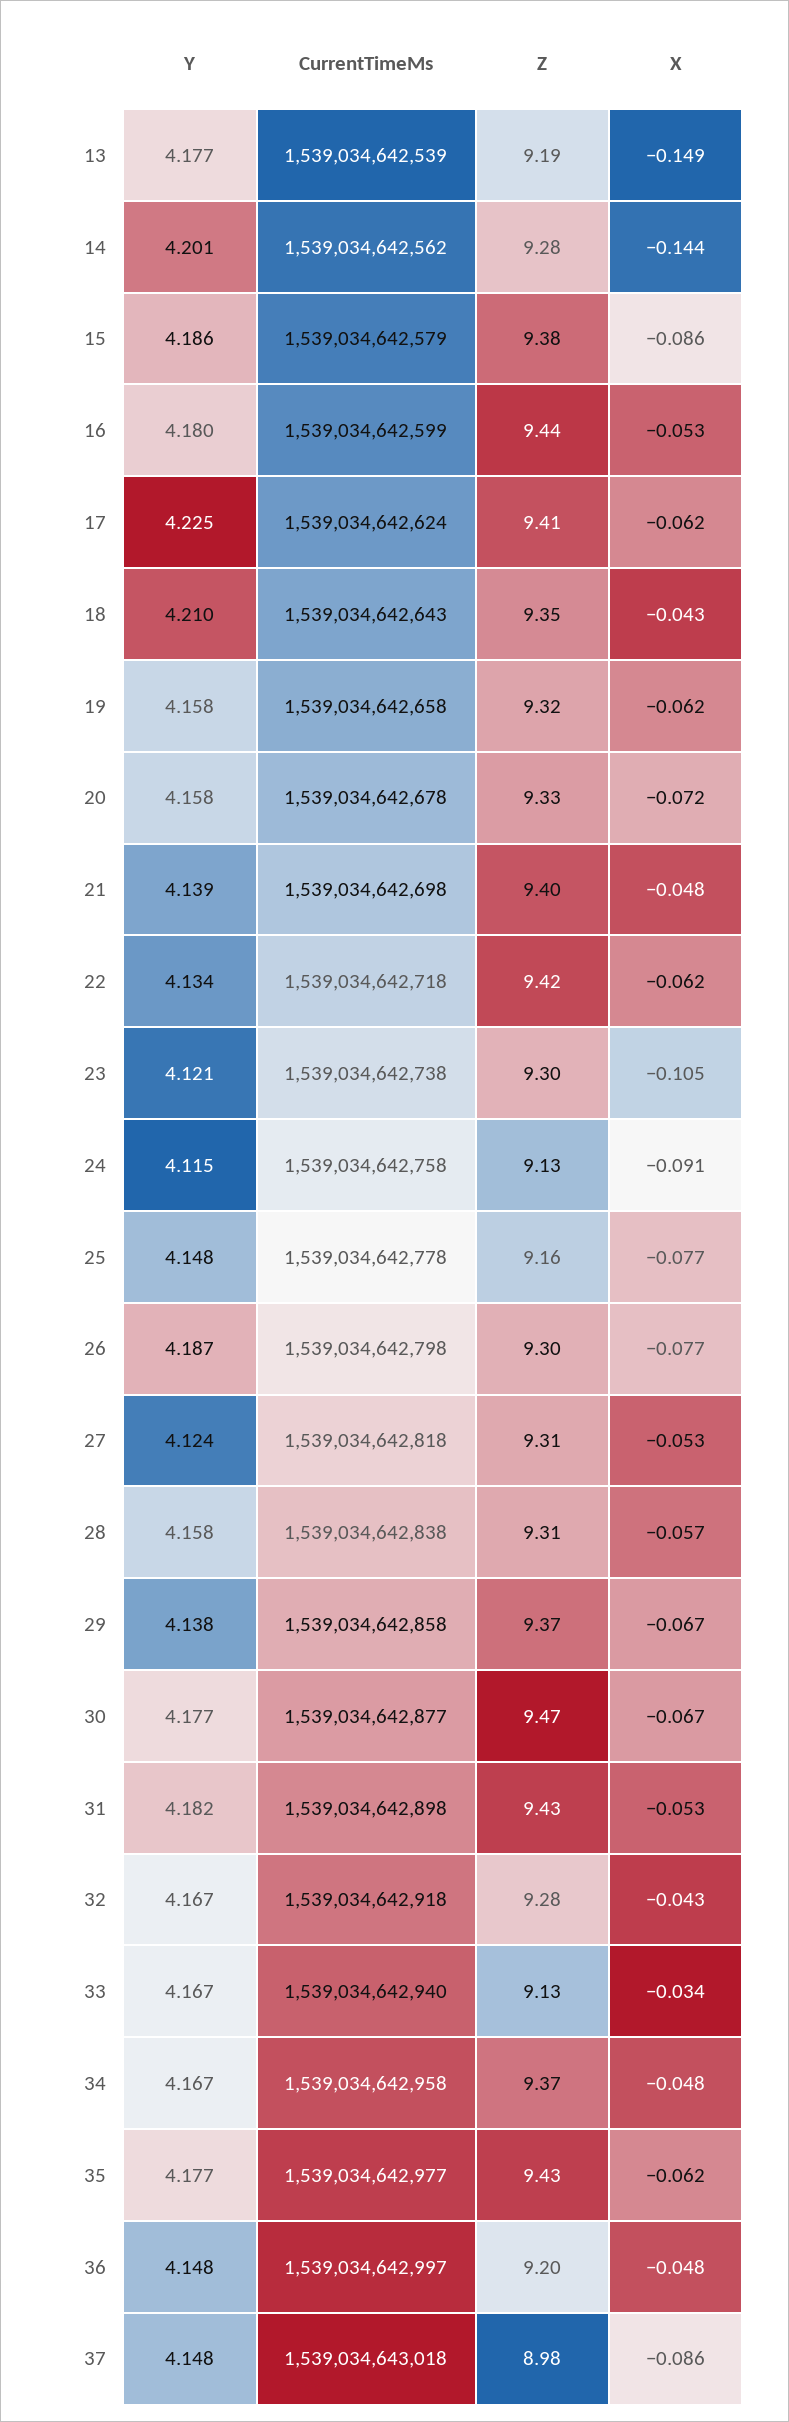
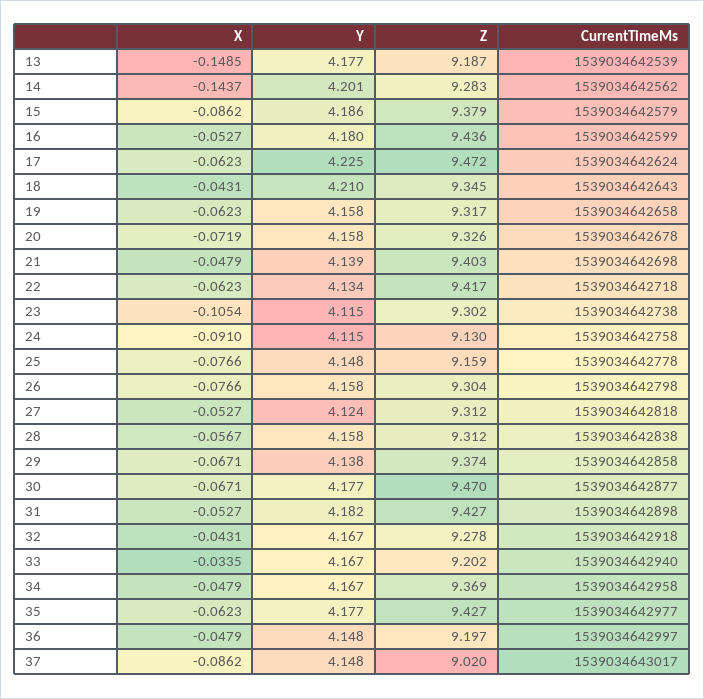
Z, 17: 9.41 -> 9.472
Y, 23: 4.121 -> 4.115
Y, 26: 4.187 -> 4.158
Z, 33: 9.13 -> 9.202
CurrentTimeMs, 37: 1539034643018 -> 1539034643017
Z, 37: 8.98 -> 9.02

